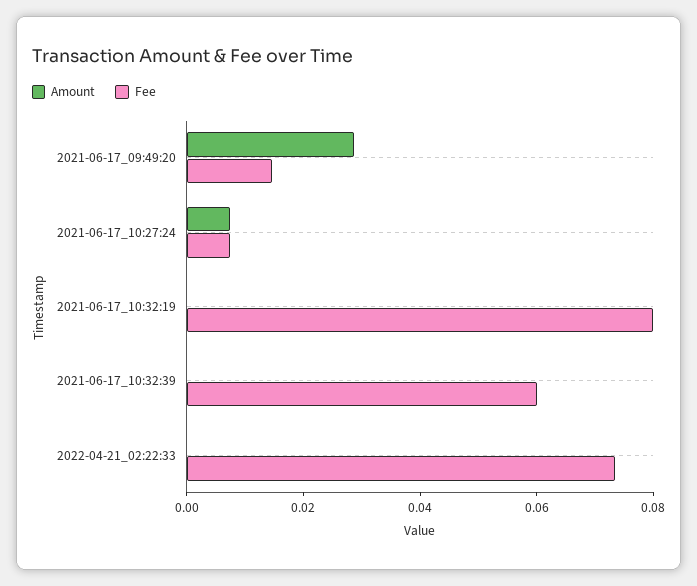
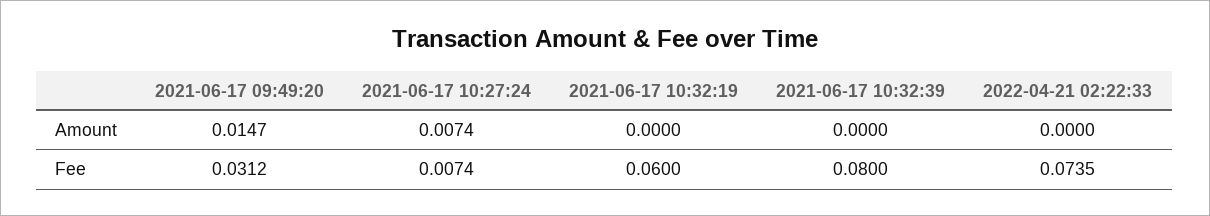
Amount, 2021-06-17_09:49:20: 0.03 -> 0.0147
Fee, 2021-06-17_09:49:20: 0.015 -> 0.0312
Fee, 2021-06-17_10:32:19: 0.08 -> 0.06
Fee, 2021-06-17_10:32:39: 0.06 -> 0.08

